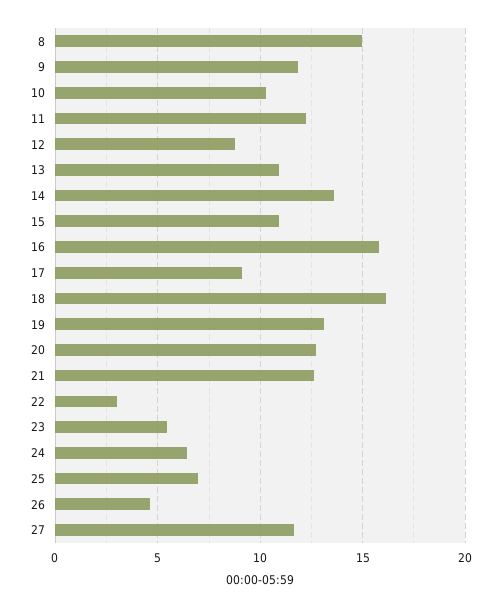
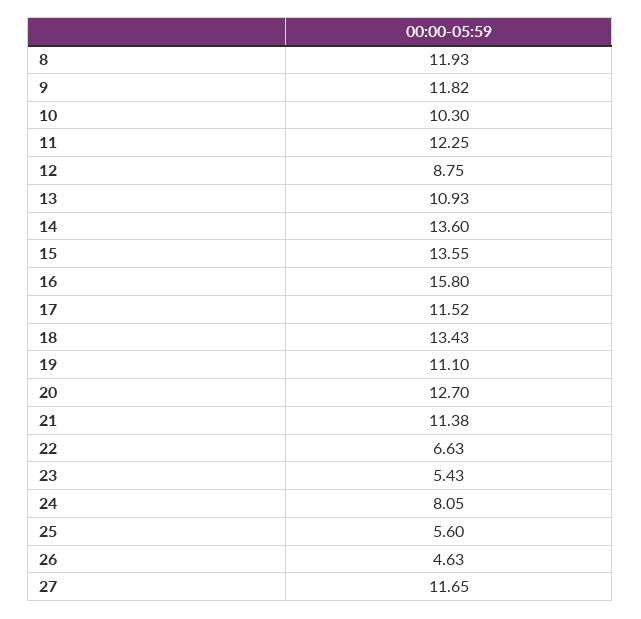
8: 15 -> 11.93
15: 11 -> 13.55
17: 9 -> 11.52
18: 16 -> 13.43
19: 13 -> 11.1
21: 12.5 -> 11.38
22: 3 -> 6.63
24: 6.5 -> 8.05
25: 7 -> 5.6

